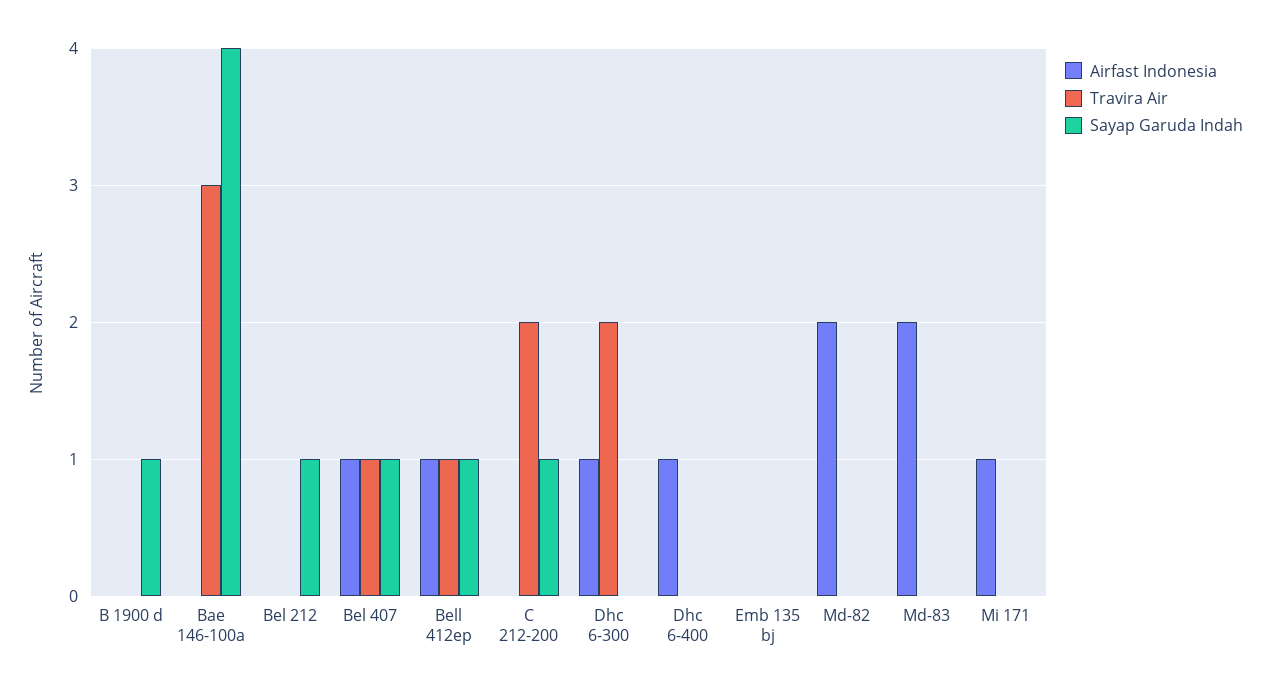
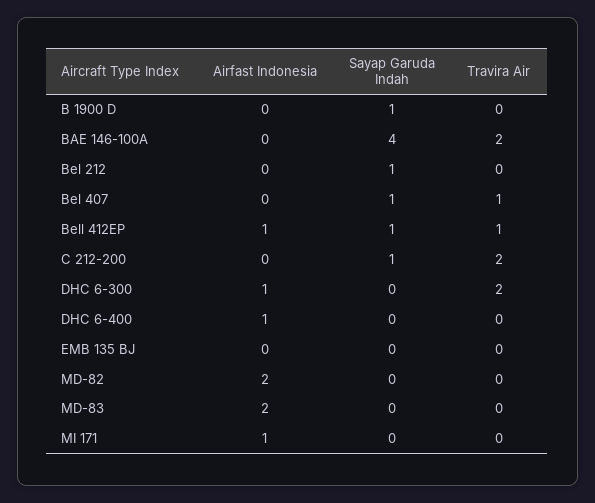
Travira Air, Bae 146-100a: 3 -> 2
Airfast Indonesia, Bel 407: 1 -> 0

